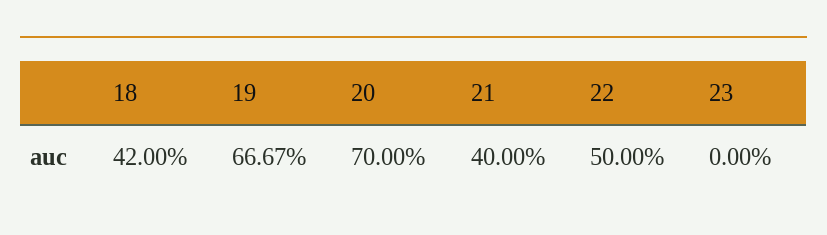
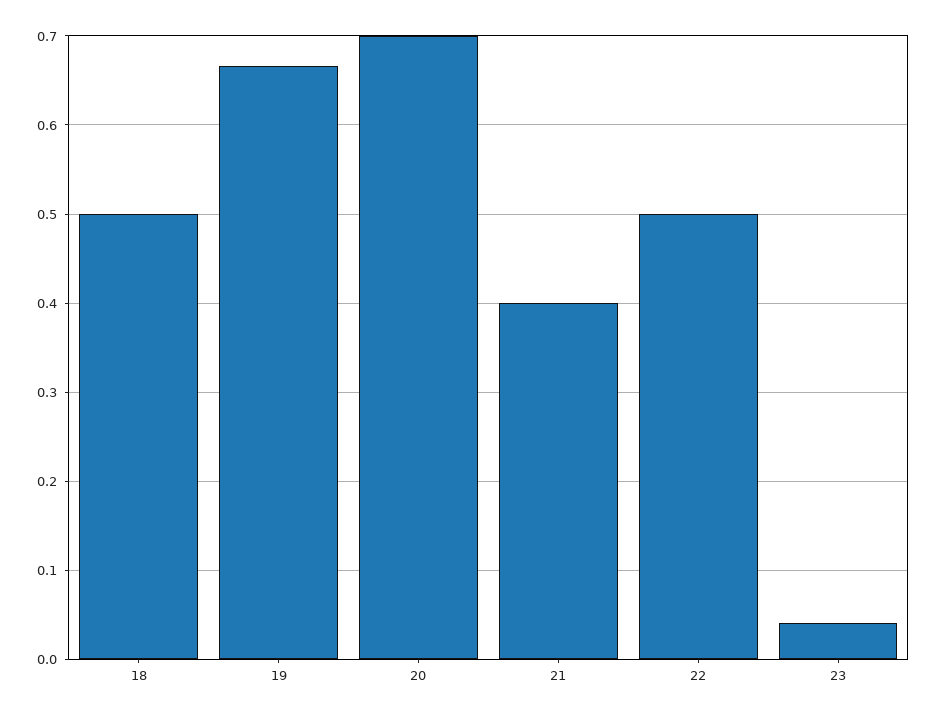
18: 0.42 -> 0.5
23: 0 -> 0.04

